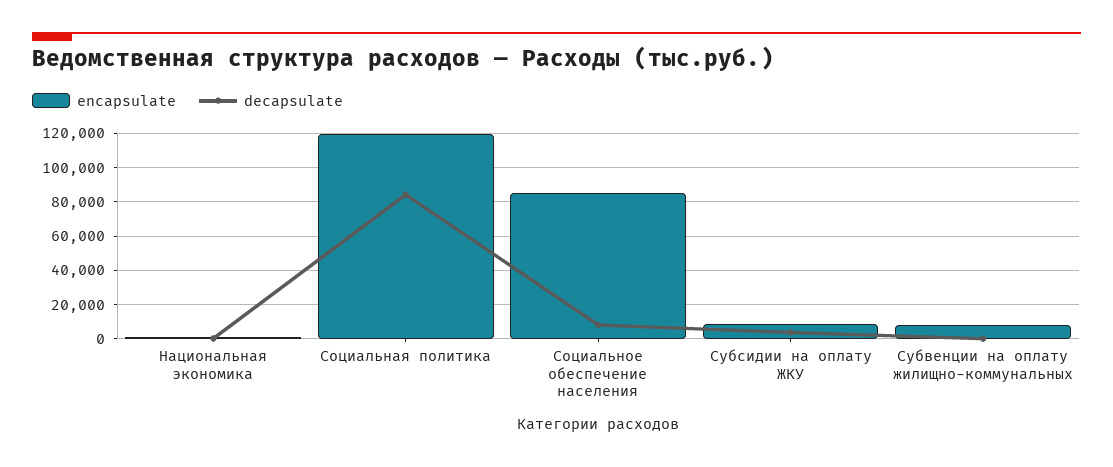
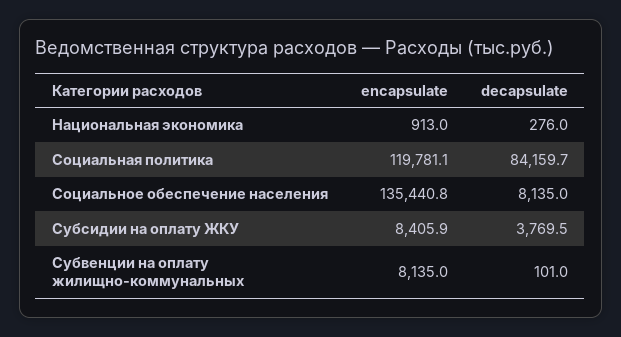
encapsulate, Социальное обеспечение населения: 85000 -> 135440.8

